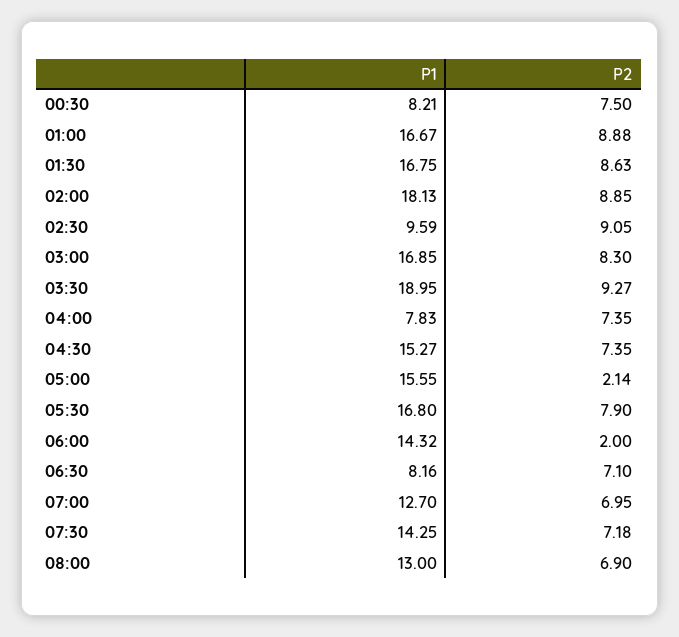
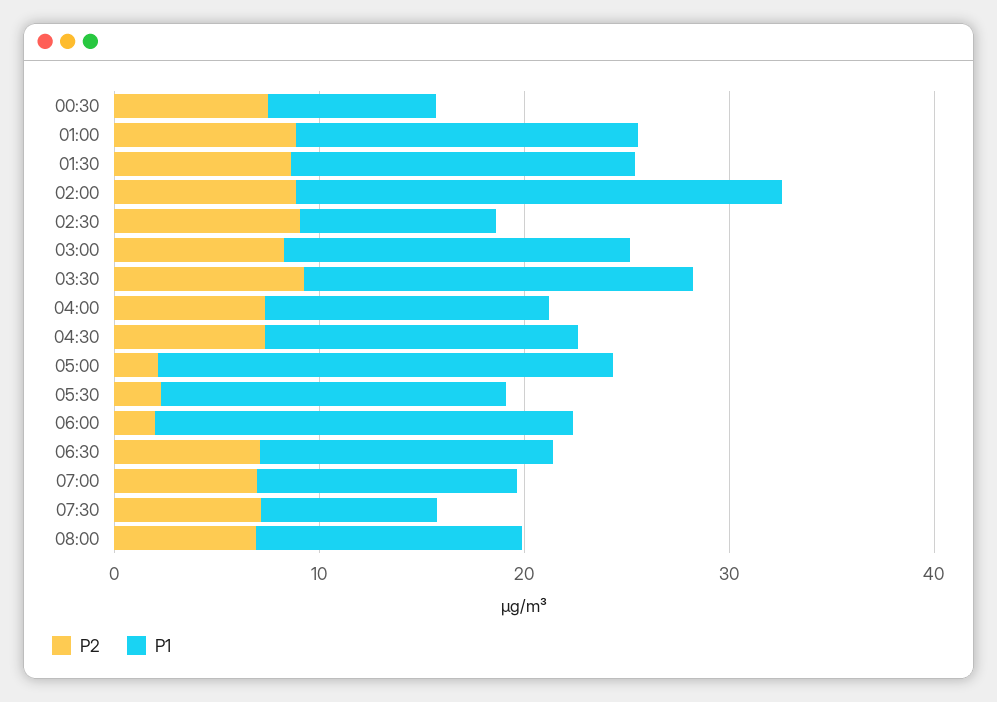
P1, 02:00: 18.13 -> 24
P1, 04:00: 7.83 -> 14
P1, 05:00: 15.55 -> 22
P2, 05:30: 7.9 -> 2
P1, 06:00: 14.32 -> 20
P1, 06:30: 8.16 -> 14
P1, 07:30: 14.25 -> 8

